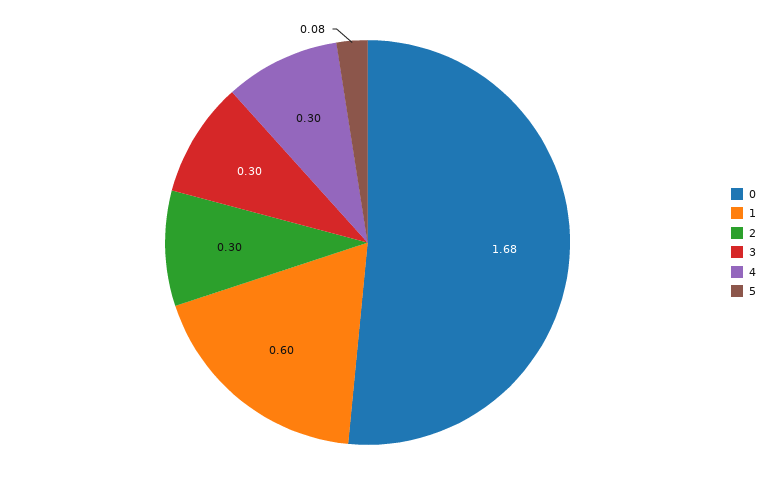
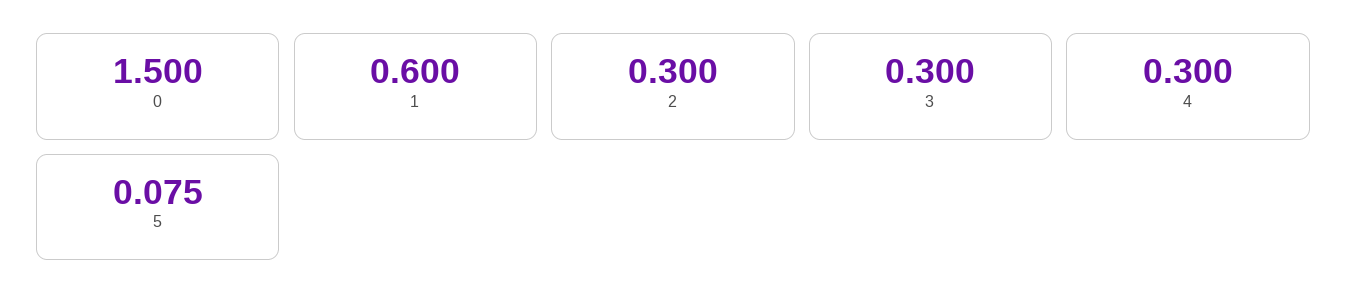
0: 1.68 -> 1.5

